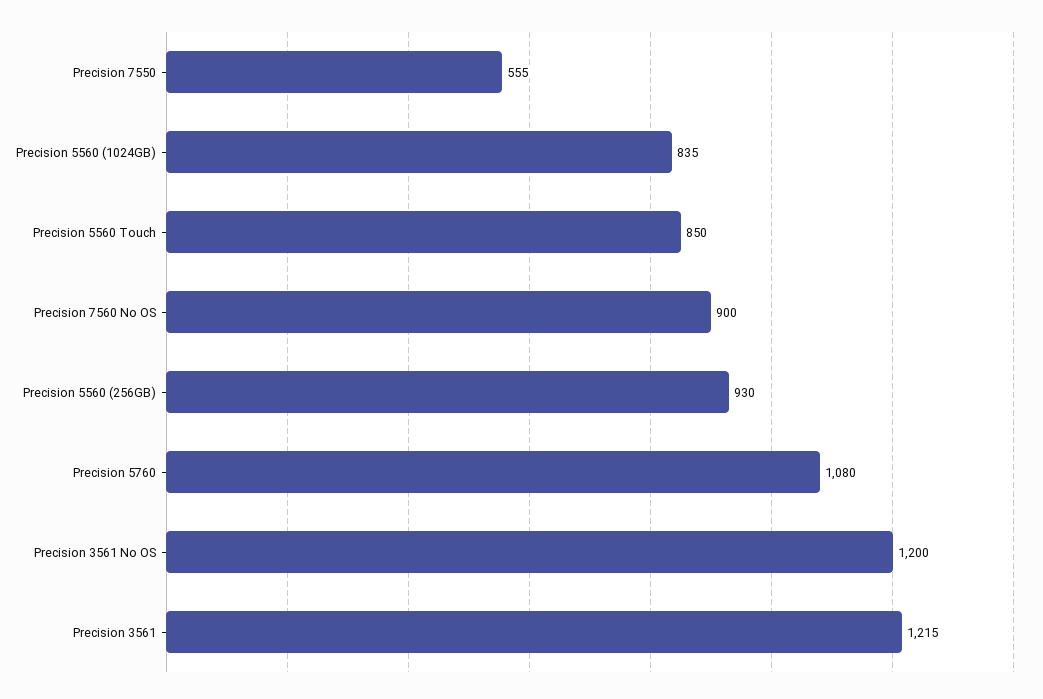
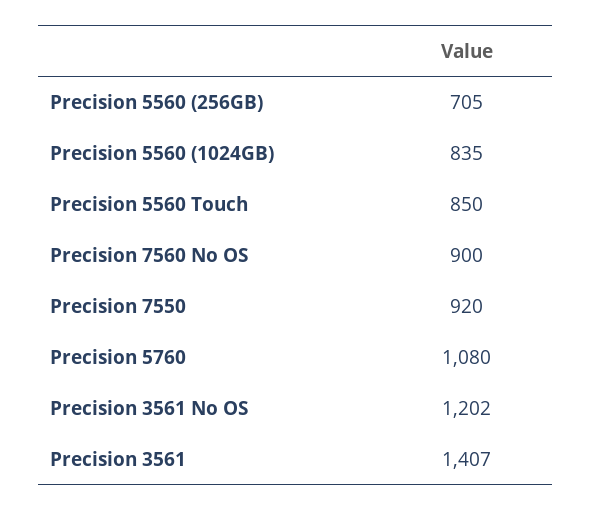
Precision 7550: 555 -> 920
Precision 5560 (256GB): 930 -> 705
Precision 3561 No OS: 1200 -> 1202
Precision 3561: 1215 -> 1407

